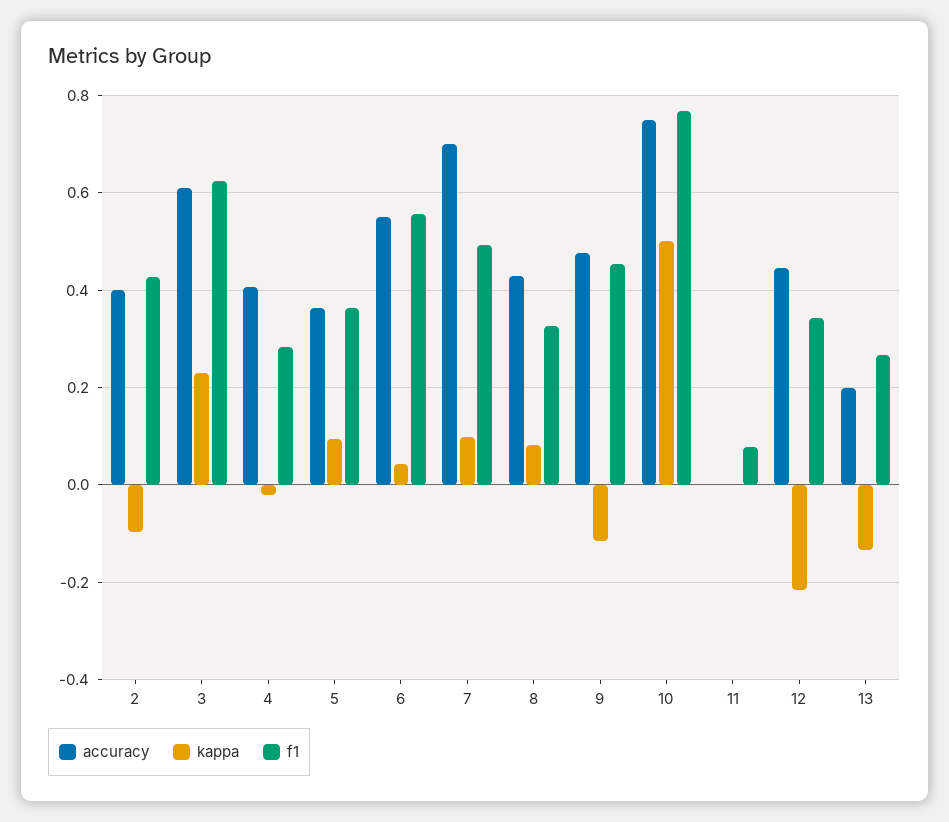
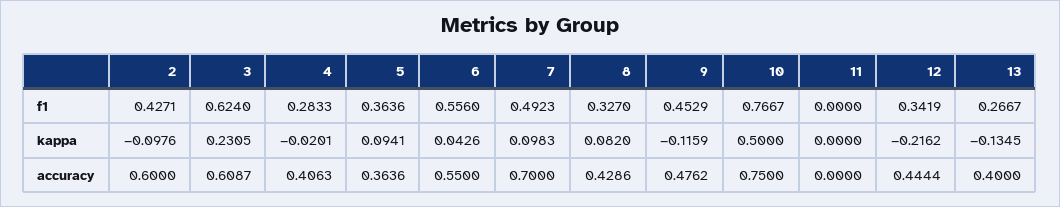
accuracy, 2: 0.4 -> 0.6
f1, 11: 0.08 -> 0
accuracy, 13: 0.2 -> 0.4

